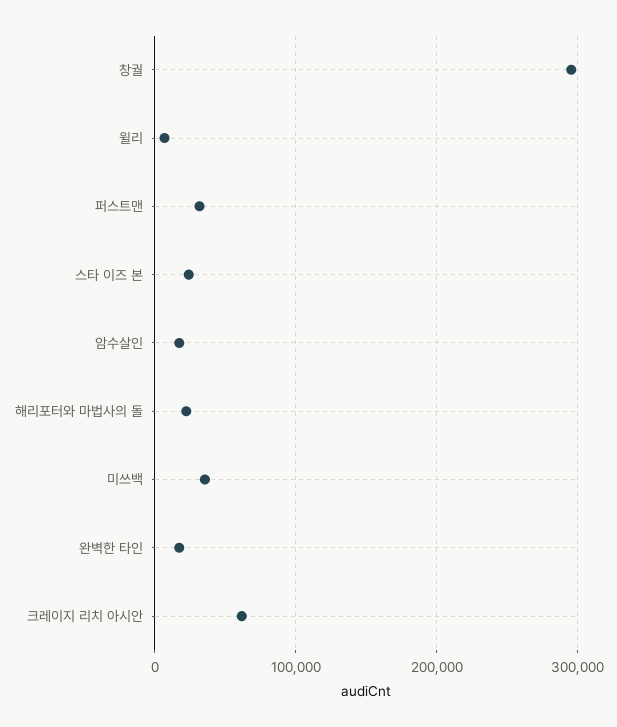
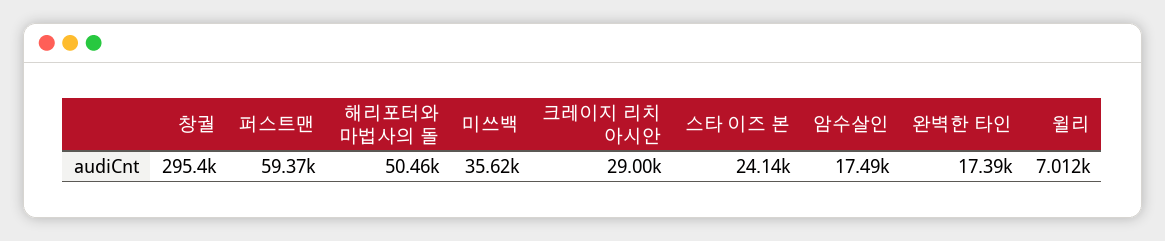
퍼스트맨: 30000 -> 59370
해리포터와 마법사의 돌: 20000 -> 50460
크레이지 리치 아시안: 60000 -> 29000

